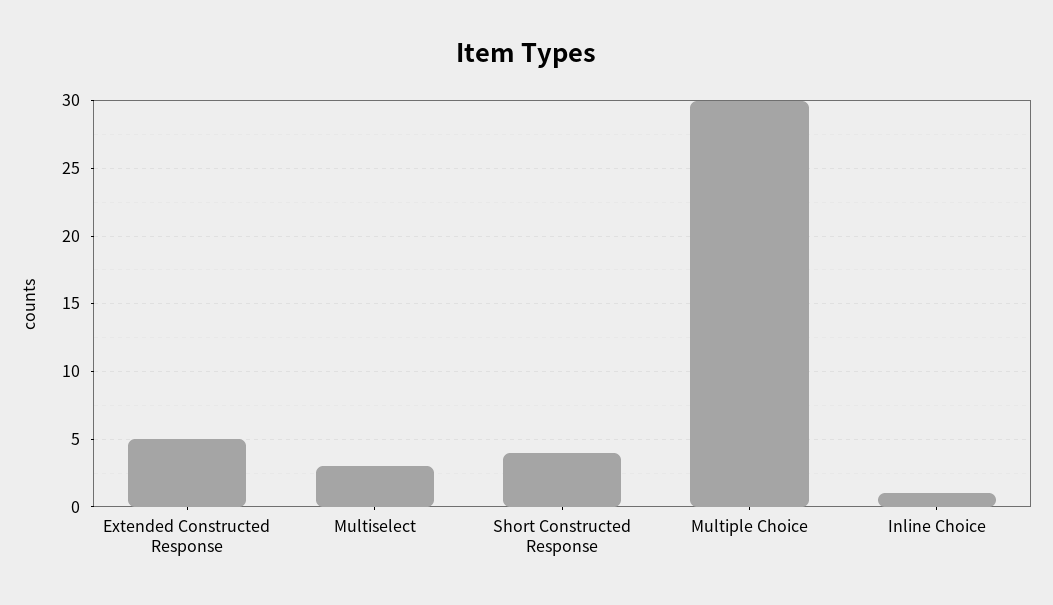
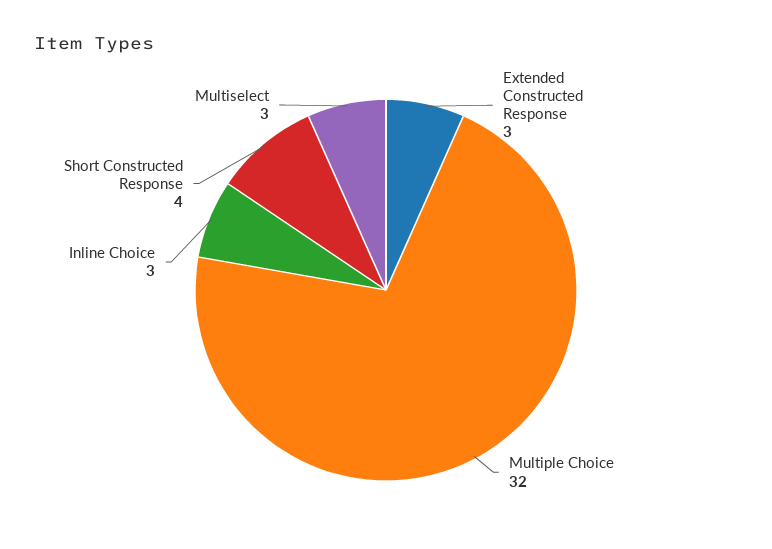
Extended Constructed Response: 5 -> 3
Multiple Choice: 30 -> 32
Inline Choice: 1 -> 3

